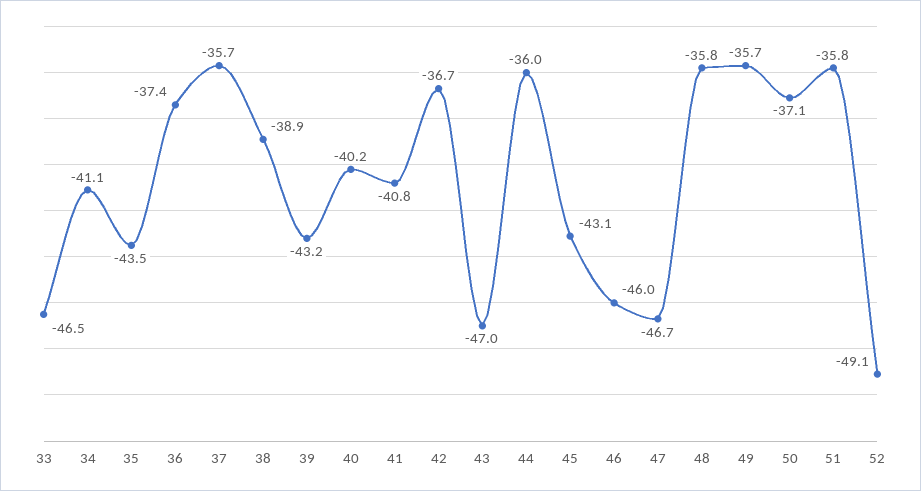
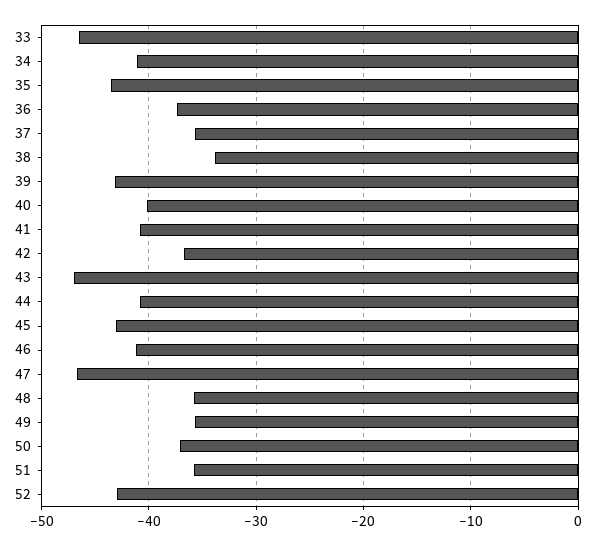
38: -38.9 -> -34
44: -36 -> -41
46: -46 -> -41
52: -49.1 -> -43

